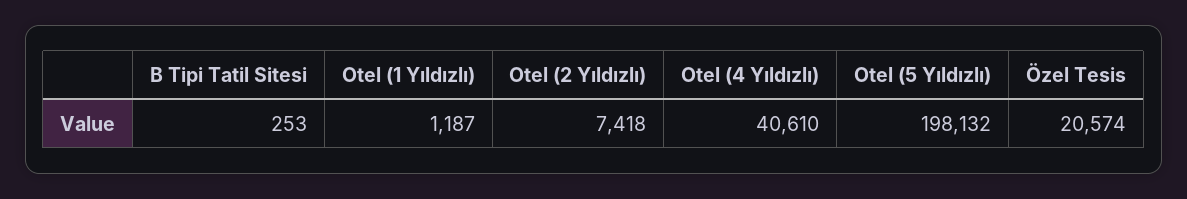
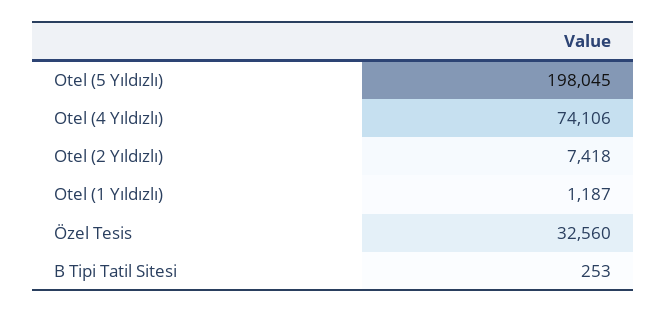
Otel (4 Yıldızlı): 40610 -> 74106
Otel (5 Yıldızlı): 198132 -> 198045
Özel Tesis: 20574 -> 32560

